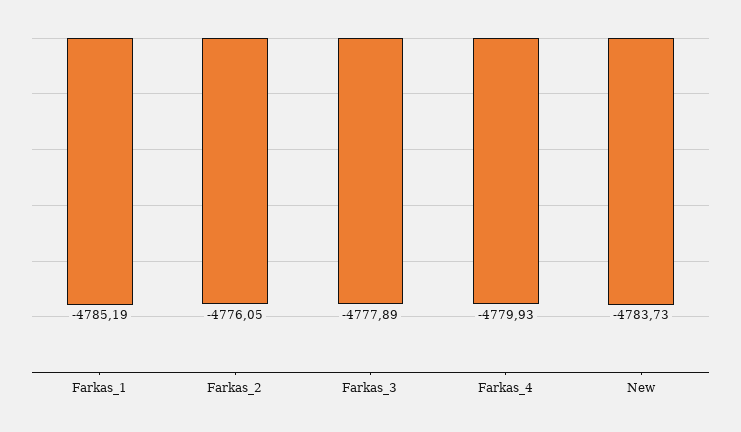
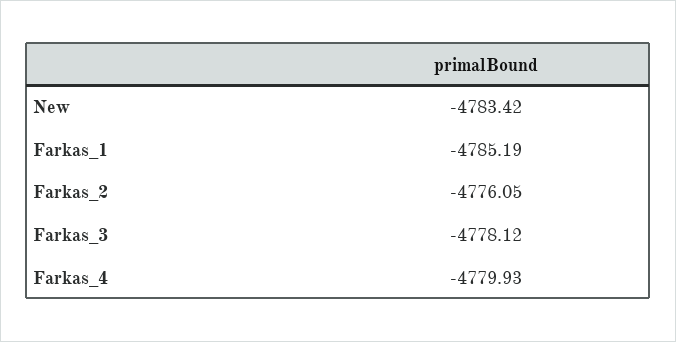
Farkas_3: -4777.89 -> -4778.12
New: -4783.73 -> -4783.42

